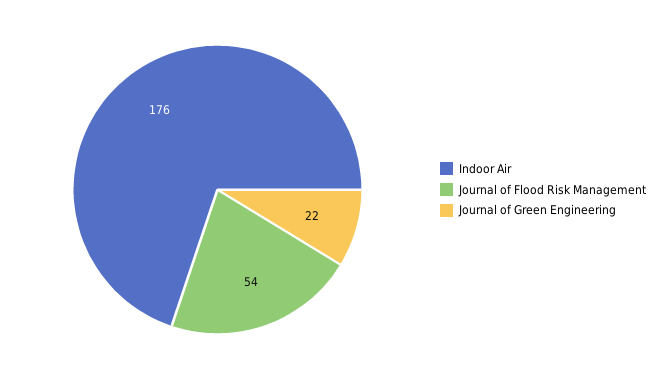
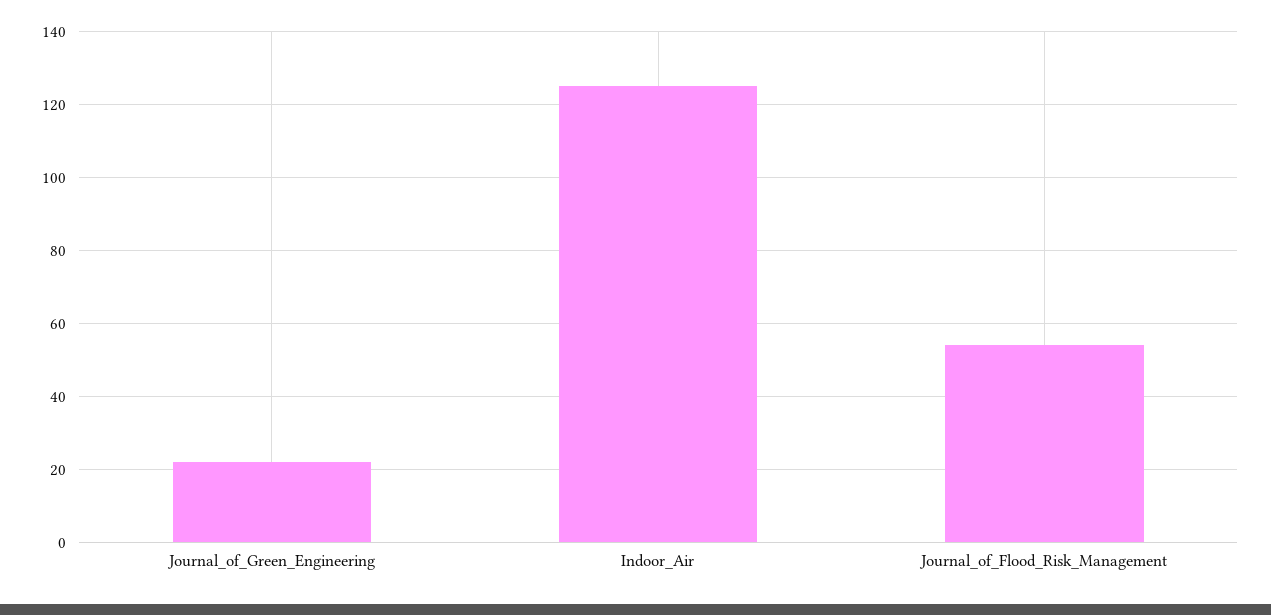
Indoor Air: 176 -> 125

